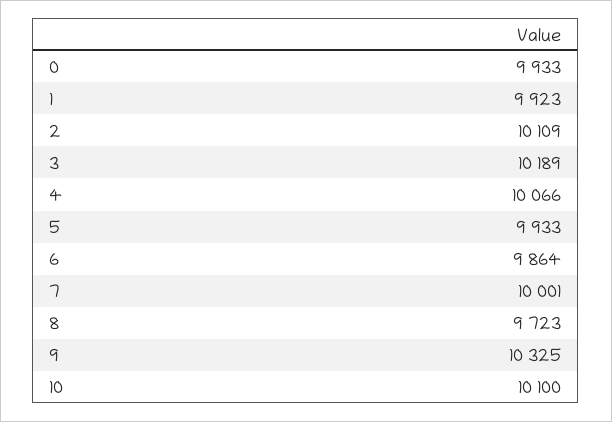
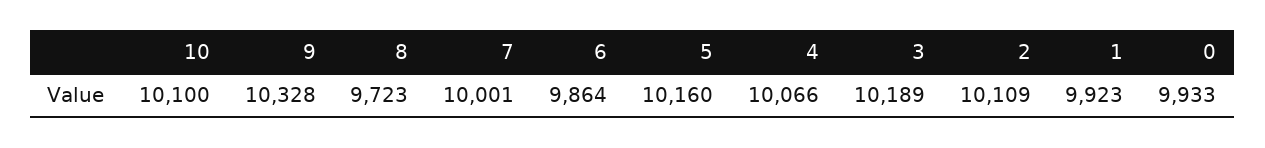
5: 9933 -> 10160
9: 10325 -> 10328

